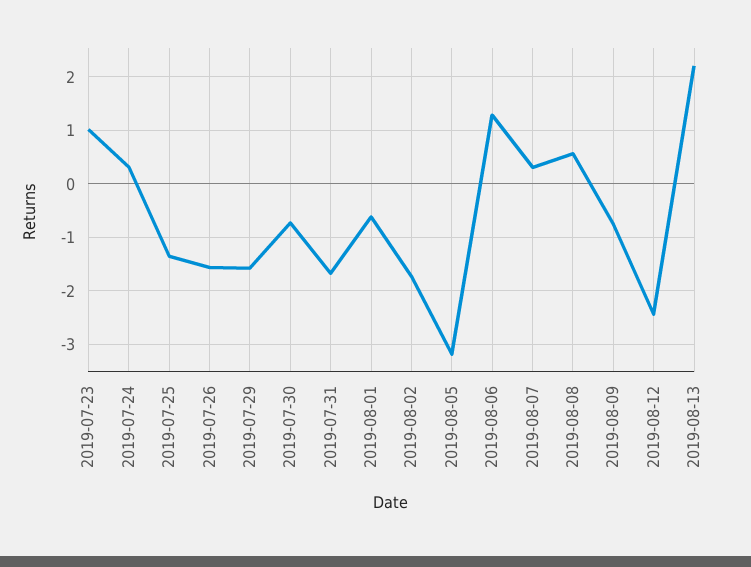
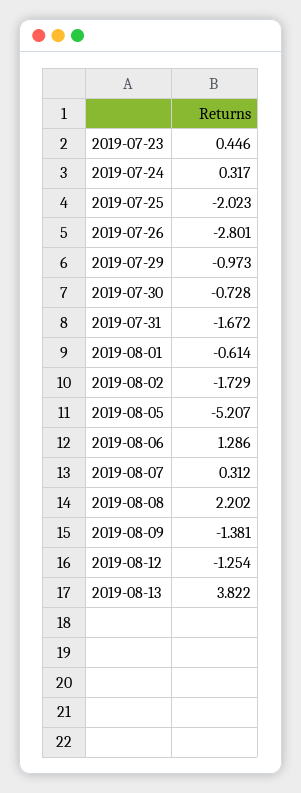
2019-07-23: 1 -> 0.446
2019-07-25: -1.4 -> -2.023
2019-07-26: -1.6 -> -2.801
2019-07-29: -1.6 -> -0.973
2019-08-05: -3.2 -> -5.207
2019-08-08: 0.6 -> 2.202
2019-08-09: -0.8 -> -1.381
2019-08-12: -2.4 -> -1.254
2019-08-13: 2.2 -> 3.822

